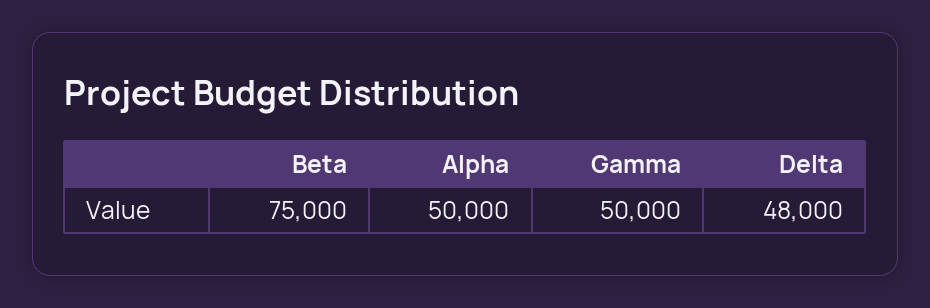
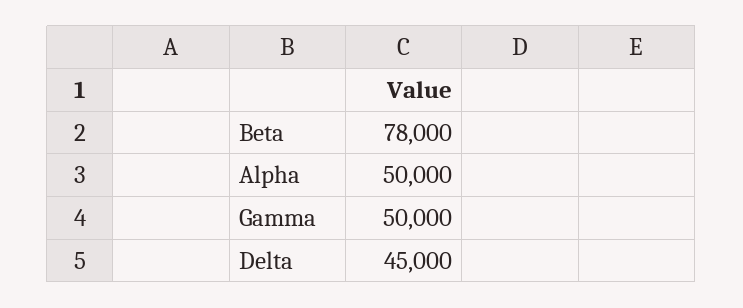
Beta: 75000 -> 78000
Delta: 48000 -> 45000

